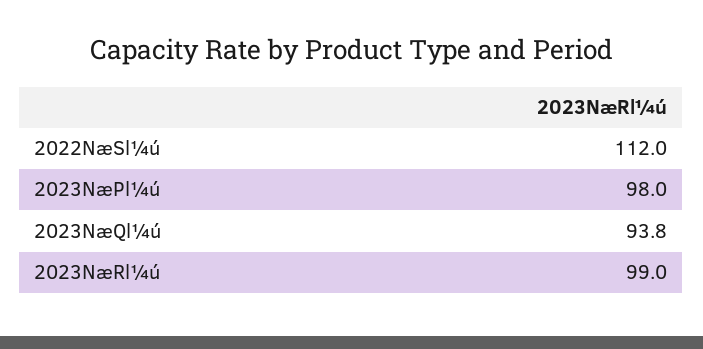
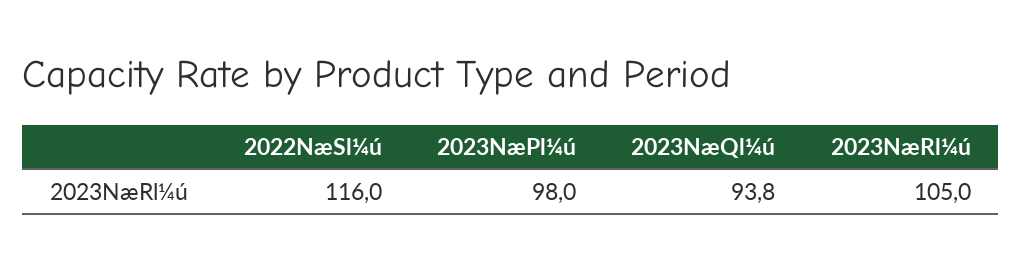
2022NæSl¼ú: 112 -> 116
2023NæRl¼ú: 99 -> 105

